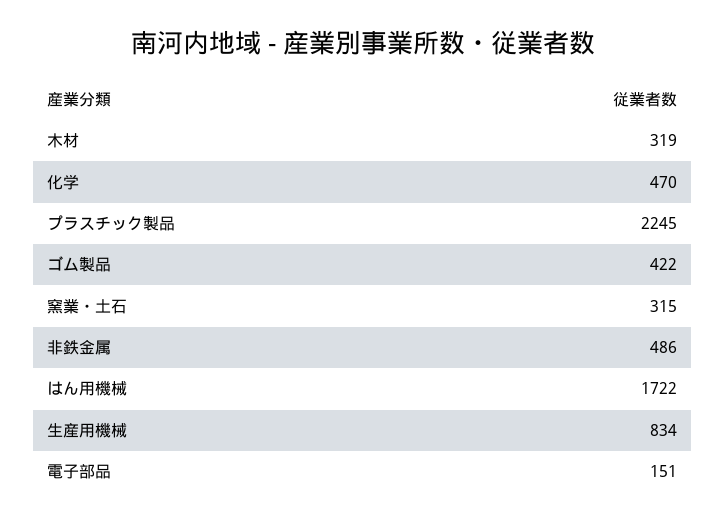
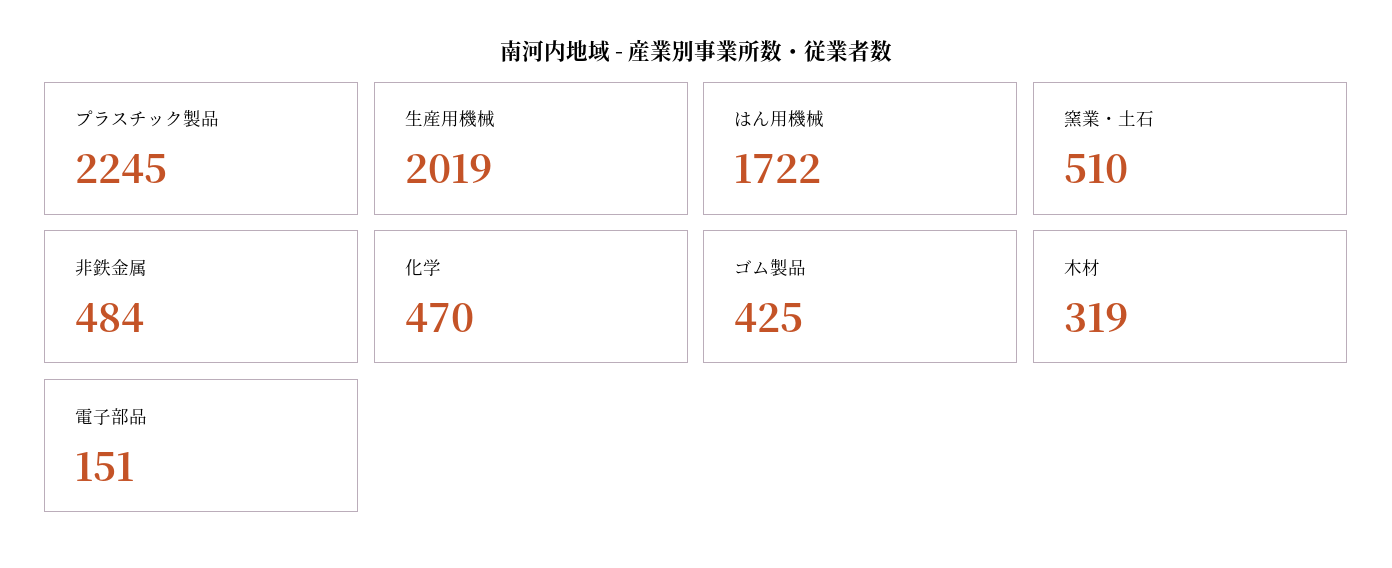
ゴム製品: 422 -> 425
窯業・土石: 315 -> 510
非鉄金属: 486 -> 484
生産用機械: 834 -> 2019

